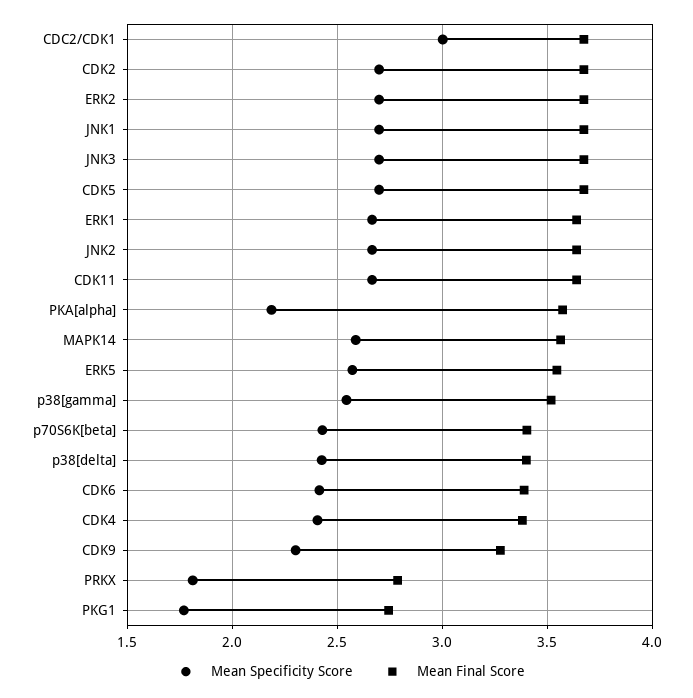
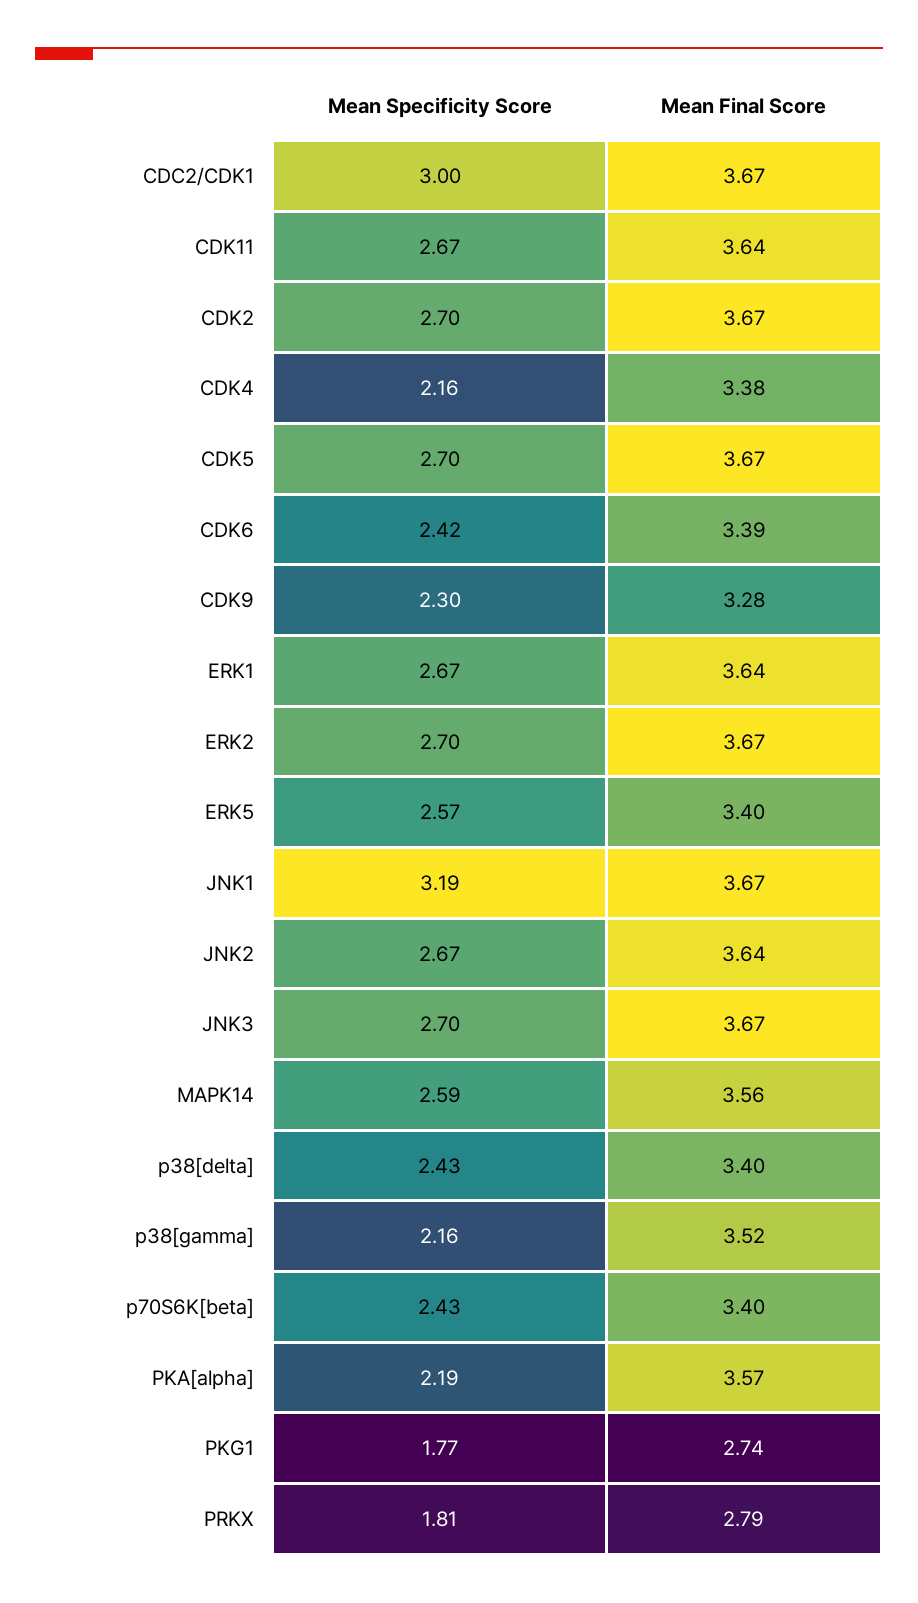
Mean Specificity Score, JNK1: 2.7 -> 3.19
Mean Final Score, ERK5: 3.55 -> 3.4
Mean Specificity Score, p38[gamma]: 2.55 -> 2.16
Mean Specificity Score, CDK4: 2.4 -> 2.16

